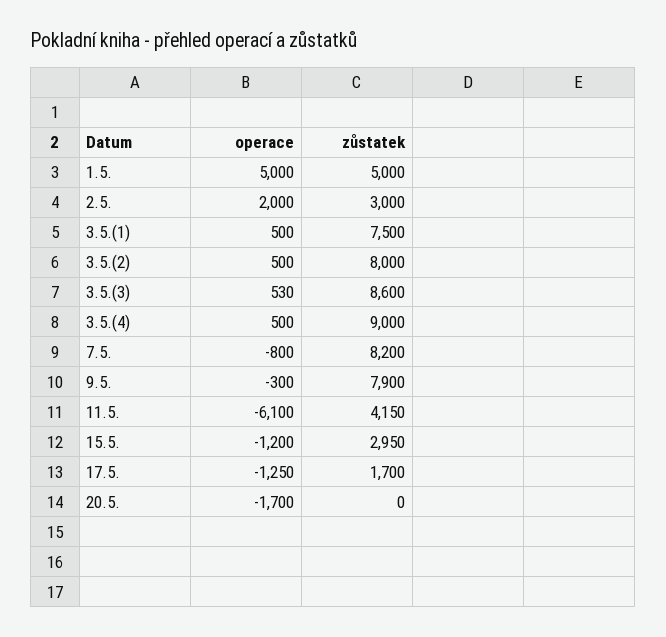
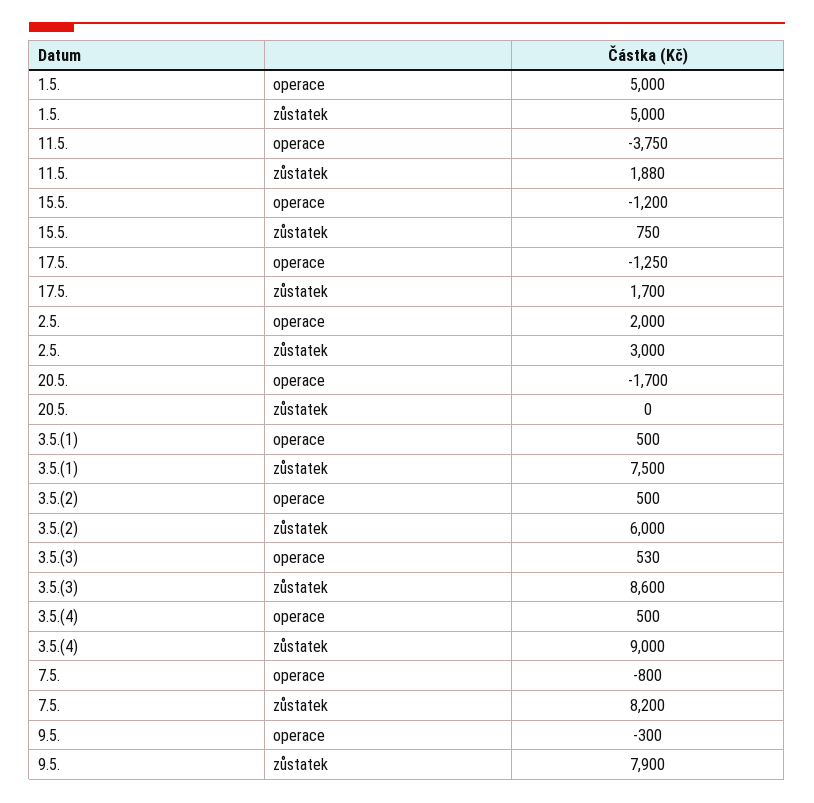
zůstatek, 3.5.(2): 8000 -> 6000
operace, 11.5.: -6100 -> -3750
zůstatek, 11.5.: 4150 -> 1880
zůstatek, 15.5.: 2950 -> 750

